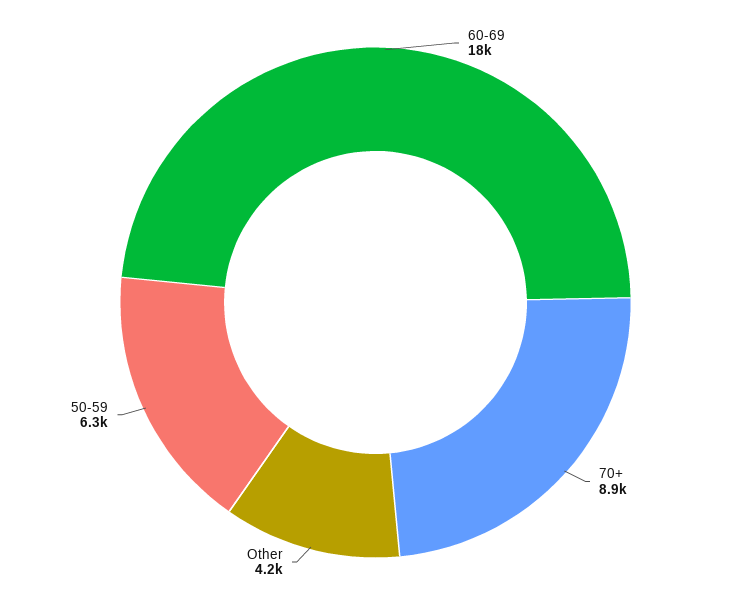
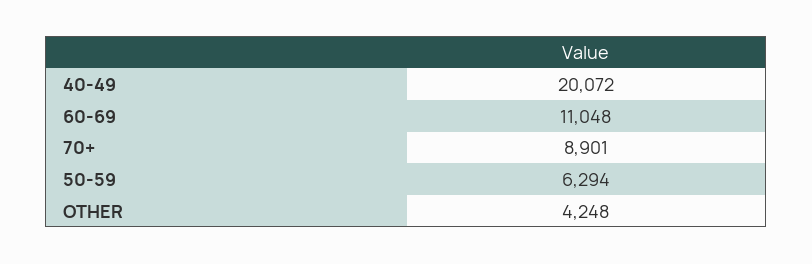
60-69: 18000 -> 11048
40-49: none -> 20072

